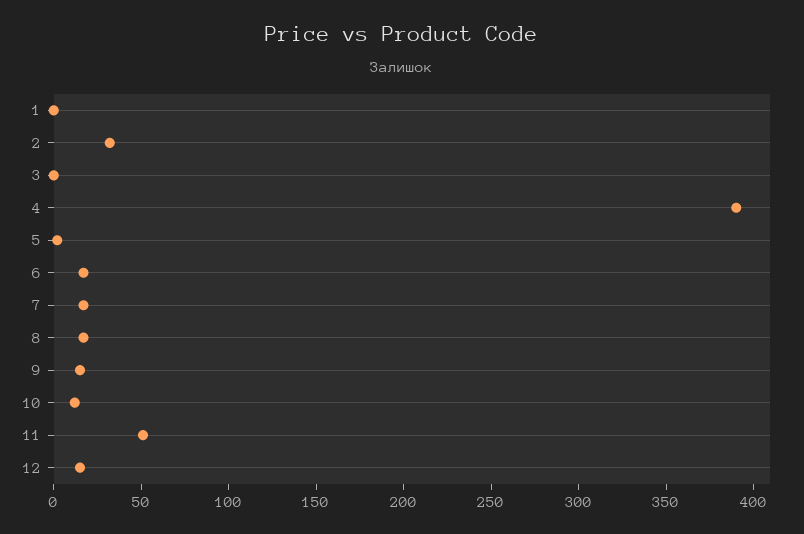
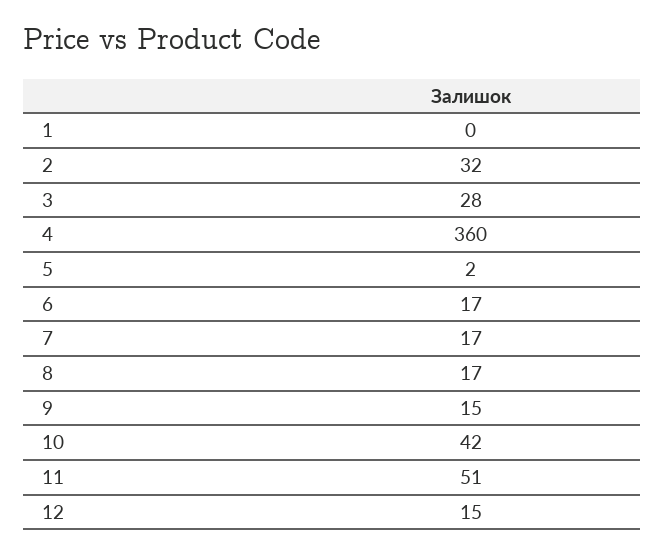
3: 0 -> 28
4: 390 -> 360
10: 10 -> 42

